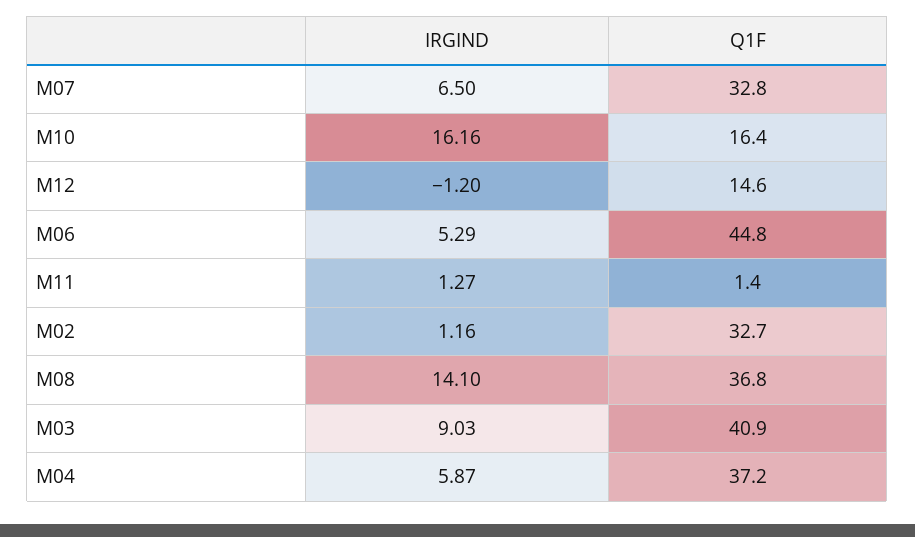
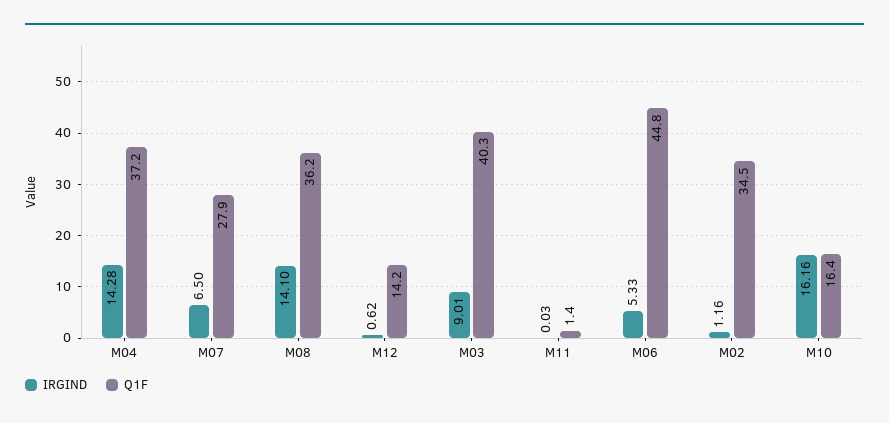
Q1F, M07: 32.8 -> 27.9
IRGIND, M12: -1.2 -> 0.62
Q1F, M12: 14.6 -> 14.2
IRGIND, M06: 5.29 -> 5.33
IRGIND, M11: 1.27 -> 0.03
Q1F, M02: 32.7 -> 34.5
Q1F, M08: 36.8 -> 36.2
IRGIND, M03: 9.03 -> 9.01
Q1F, M03: 40.9 -> 40.3
IRGIND, M04: 5.87 -> 14.28

